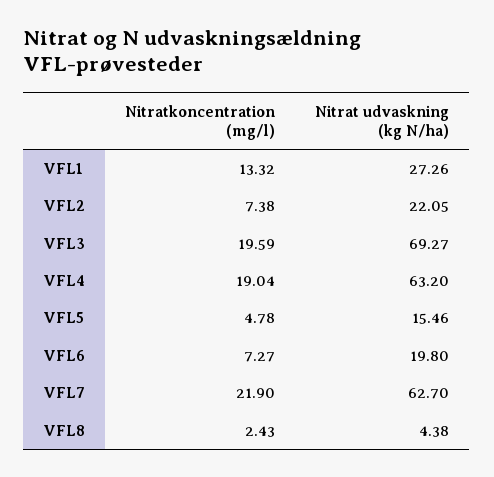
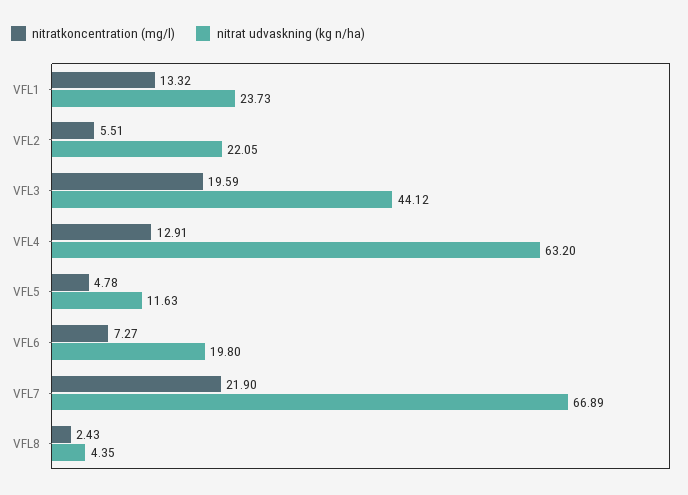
Nitrat udvaskning (kg N/ha), VFL1: 27.26 -> 23.73
Nitratkoncentration (mg/l), VFL2: 7.38 -> 5.51
Nitrat udvaskning (kg N/ha), VFL3: 69.27 -> 44.12
Nitratkoncentration (mg/l), VFL4: 19.04 -> 12.91
Nitrat udvaskning (kg N/ha), VFL5: 15.46 -> 11.63
Nitrat udvaskning (kg N/ha), VFL7: 62.7 -> 66.89
Nitrat udvaskning (kg N/ha), VFL8: 4.38 -> 4.35

